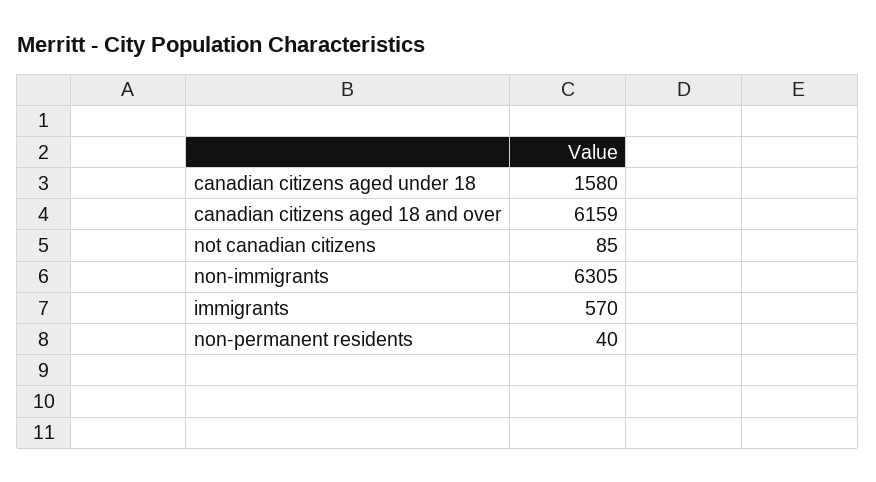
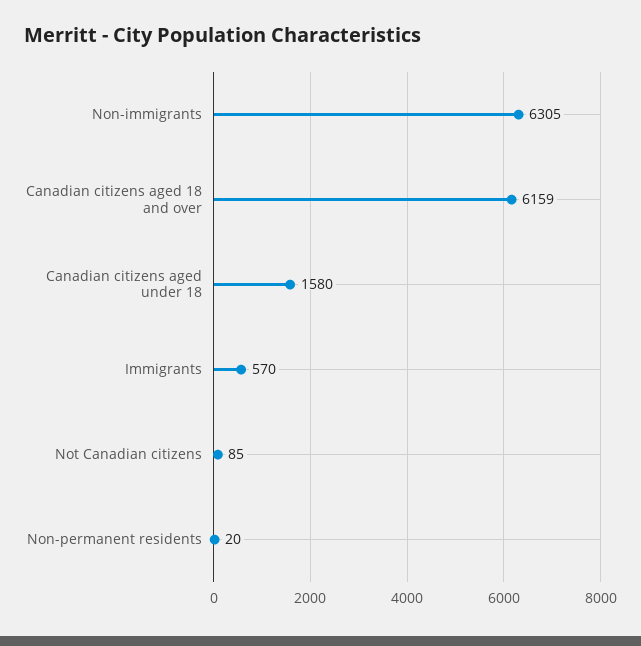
non-permanent residents: 40 -> 20

